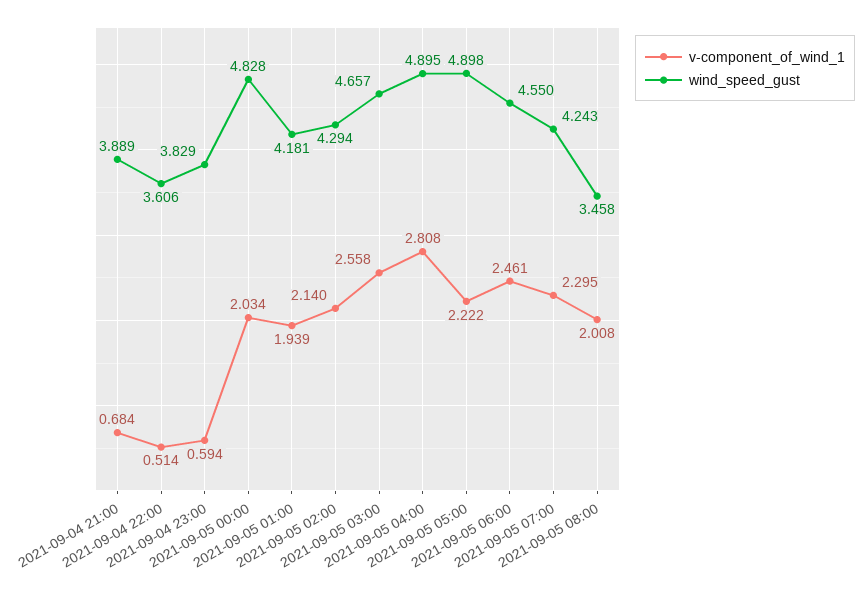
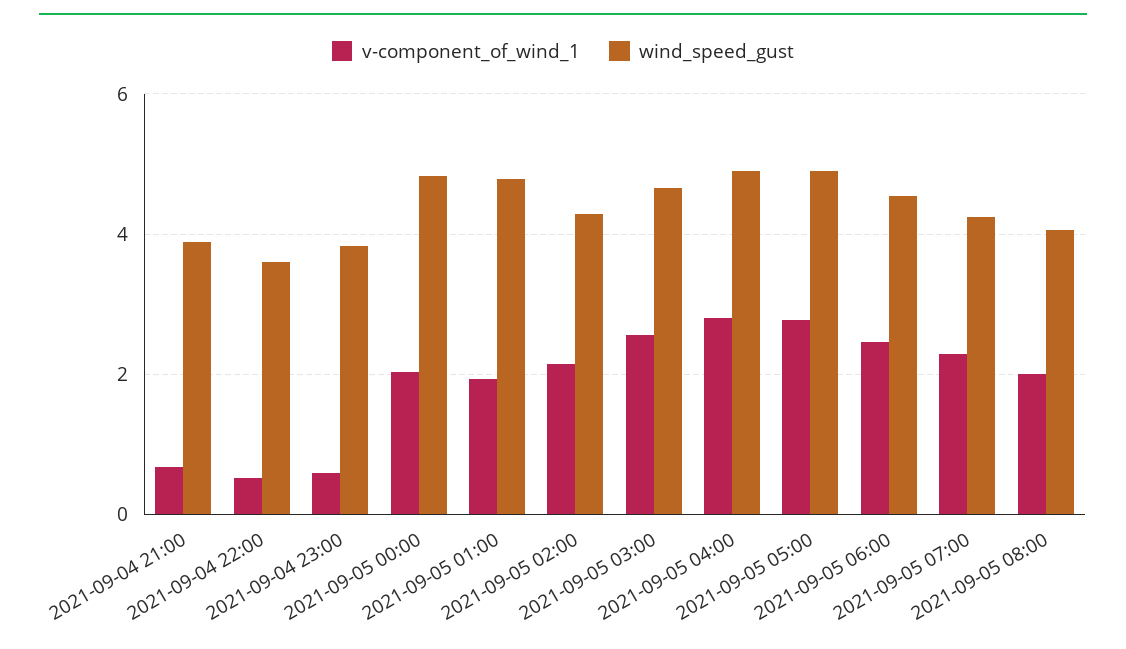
wind_speed_gust, 2021-09-05 01:00: 4.181 -> 4.8
v-component_of_wind_1, 2021-09-05 05:00: 2.222 -> 2.8
wind_speed_gust, 2021-09-05 08:00: 3.458 -> 4

